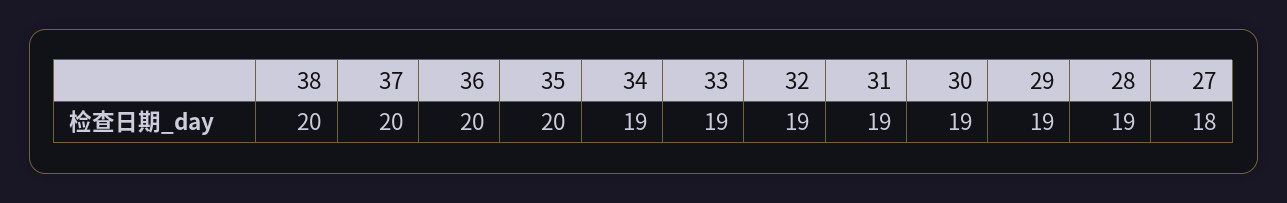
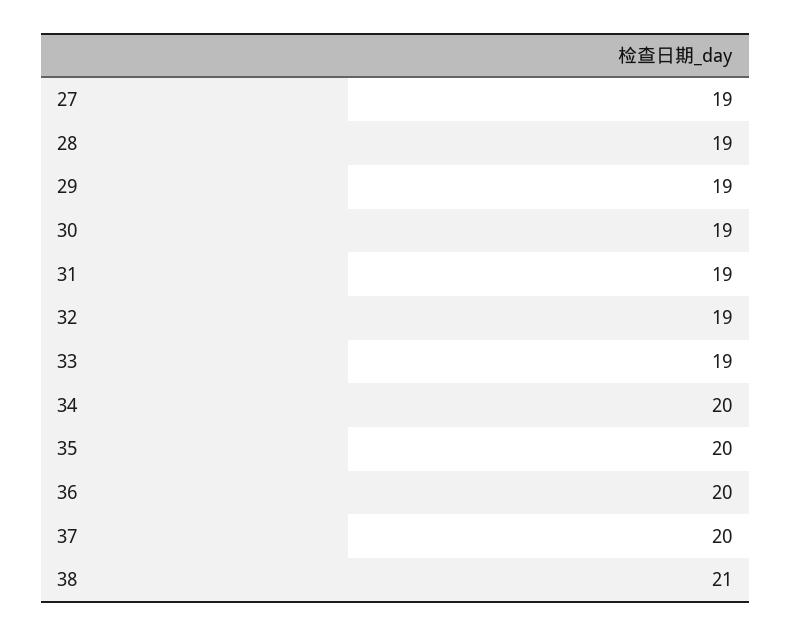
38: 20 -> 21
34: 19 -> 20
27: 18 -> 19

